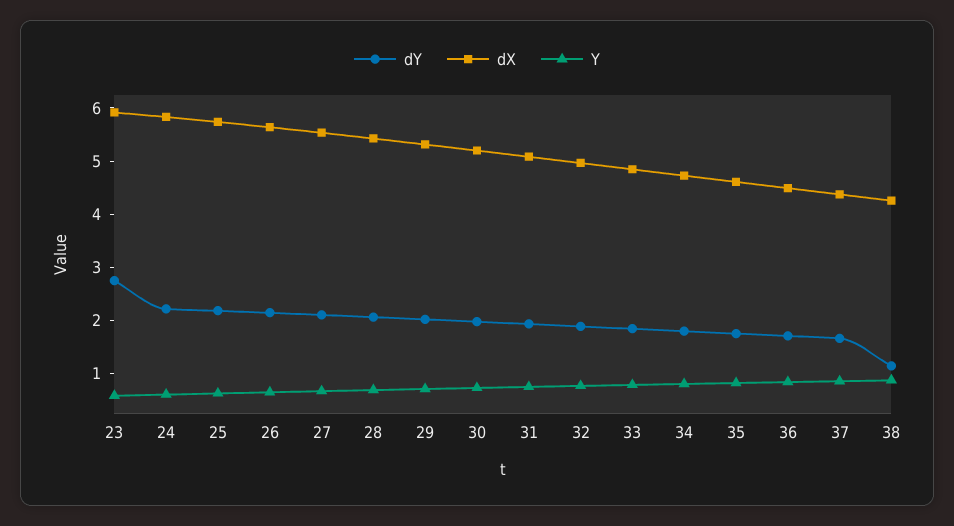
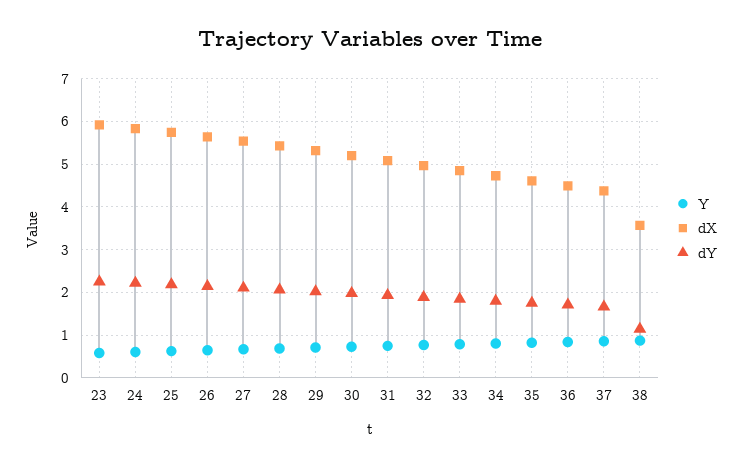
dY, 23: 2.8 -> 2.2
dX, 38: 4.2 -> 3.6

